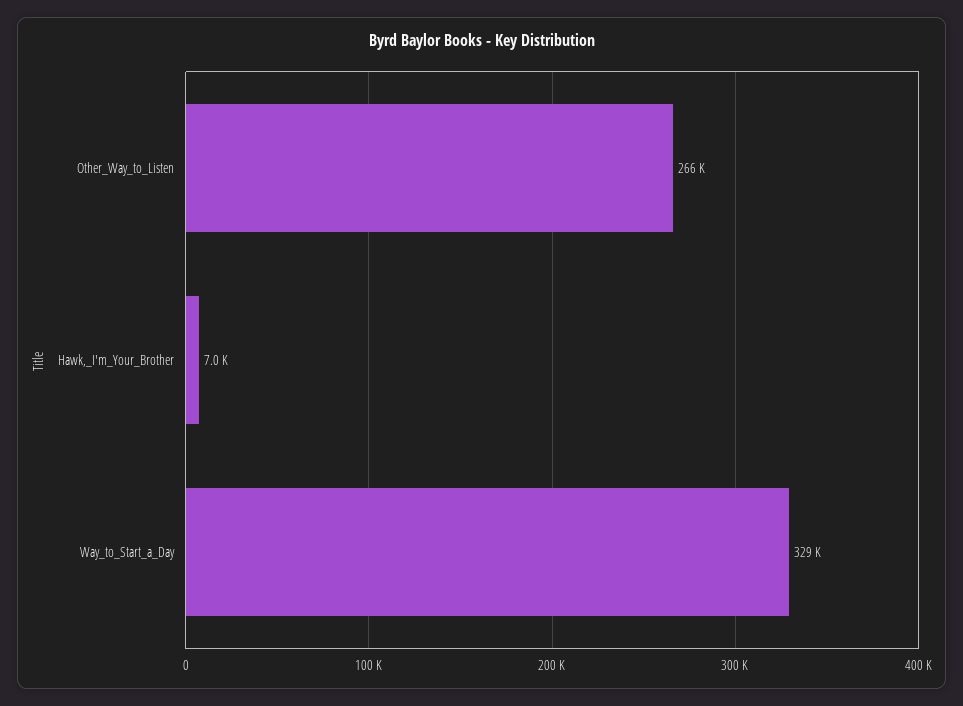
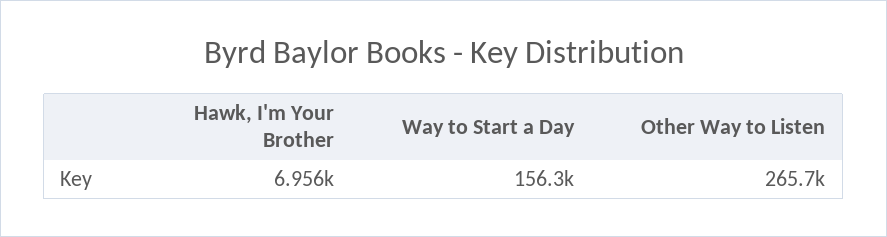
Way_to_Start_a_Day: 329000 -> 156300

